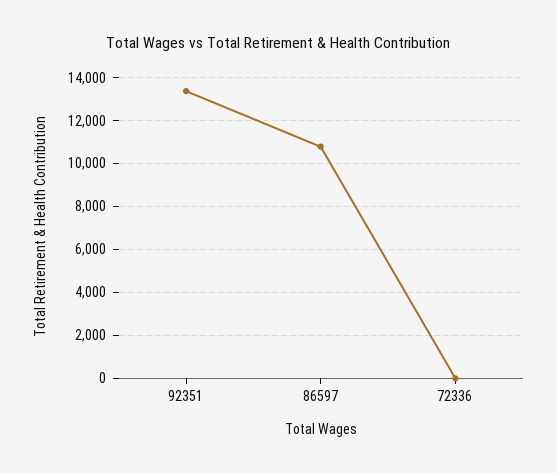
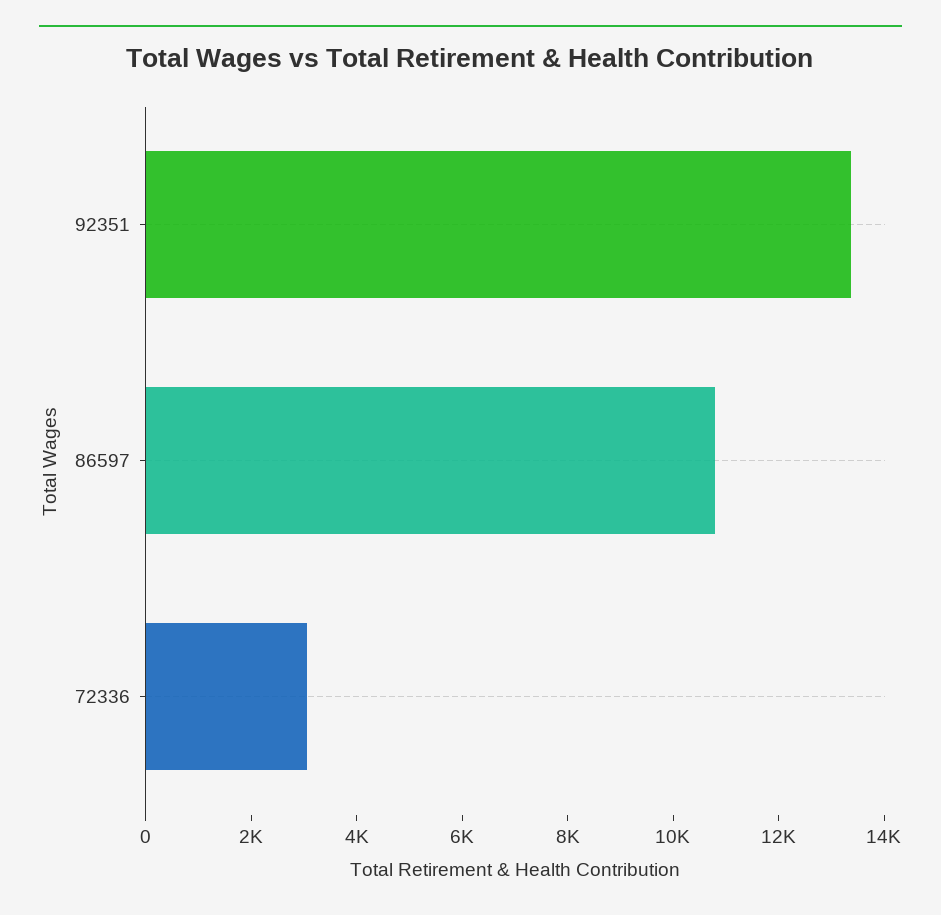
72336: 0 -> 3000

